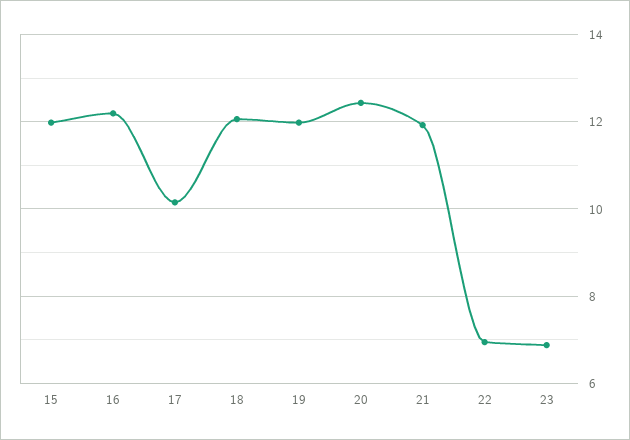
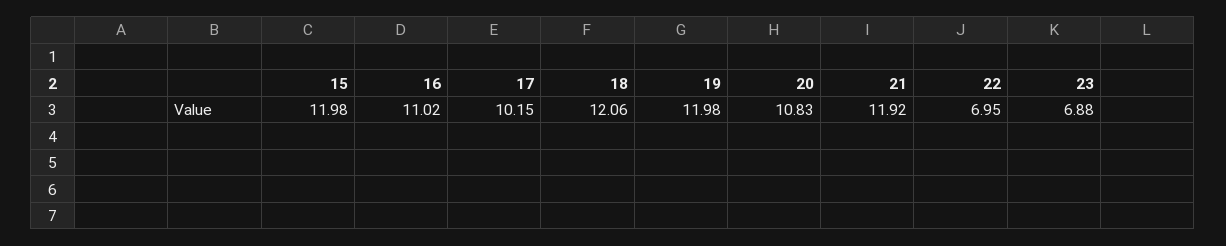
16: 12.2 -> 11.02
20: 12.4 -> 10.83

